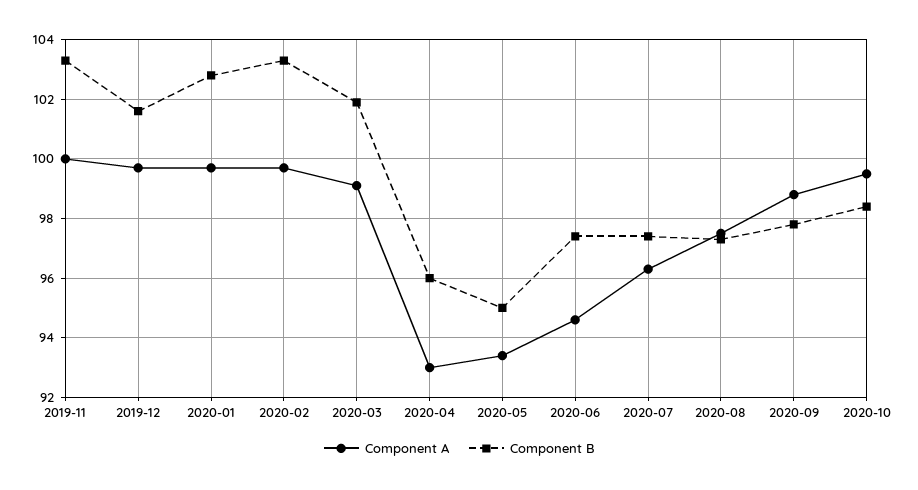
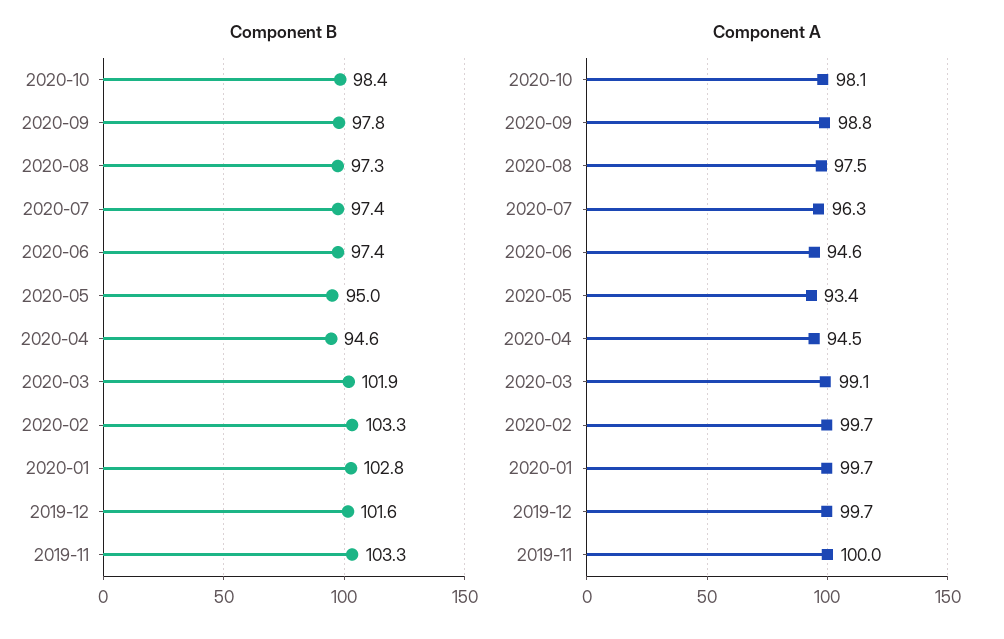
Component A, 2020-04: 93 -> 94.5
Component B, 2020-04: 96 -> 94.6
Component A, 2020-10: 99.5 -> 98.1

